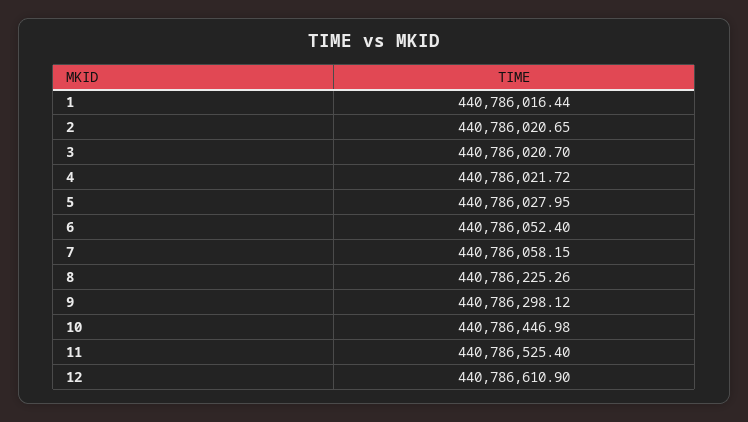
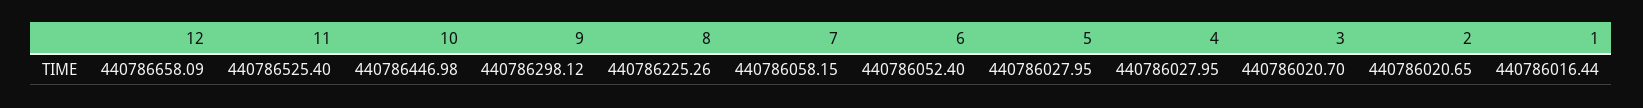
4: 440786021.72 -> 440786027.95
12: 440786610.9 -> 440786658.09

